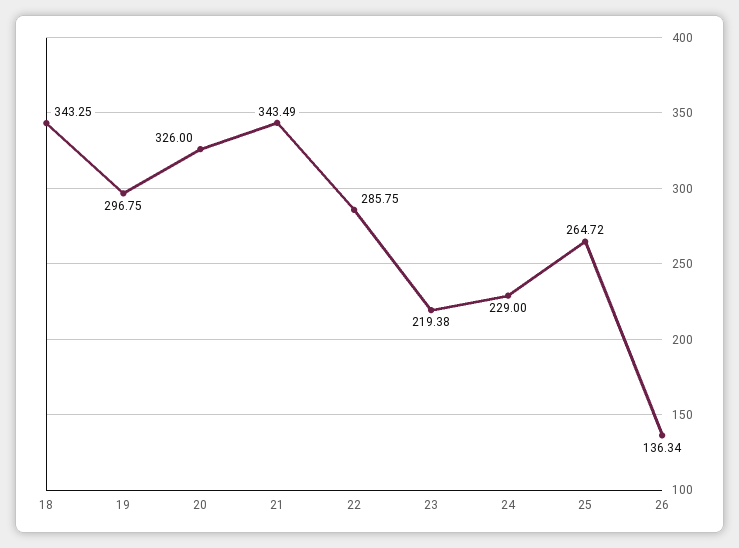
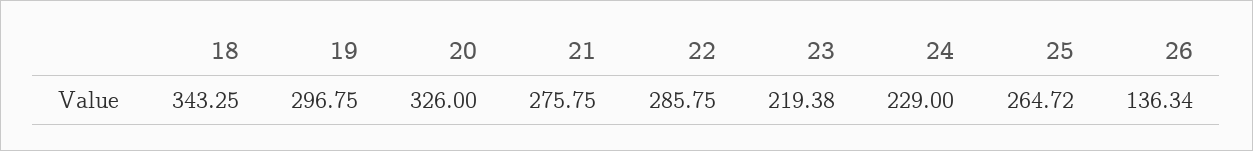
21: 343.49 -> 275.75

